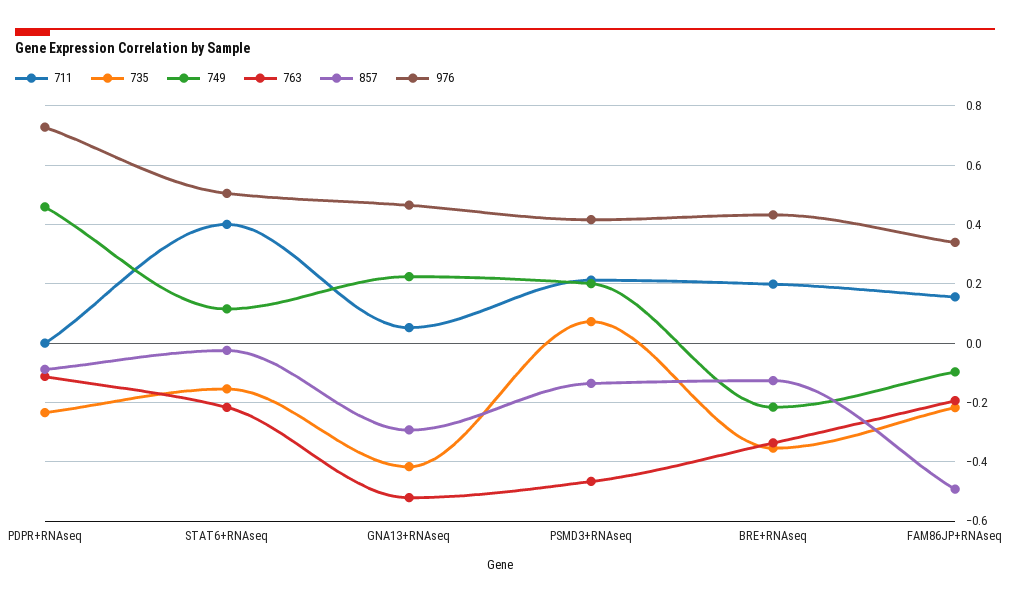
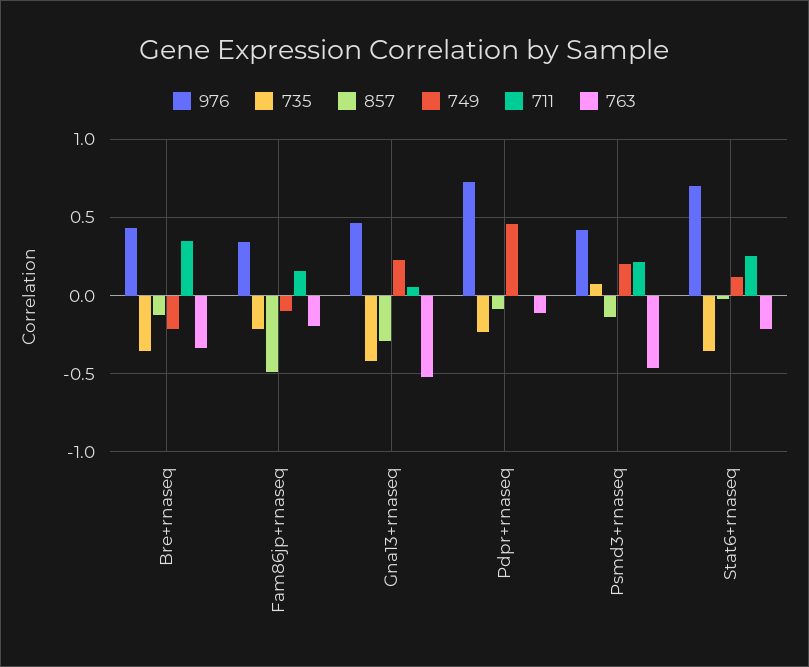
711, STAT6+RNAseq: 0.4 -> 0.25
735, STAT6+RNAseq: -0.15 -> -0.35
976, STAT6+RNAseq: 0.5 -> 0.7
711, BRE+RNAseq: 0.2 -> 0.35

